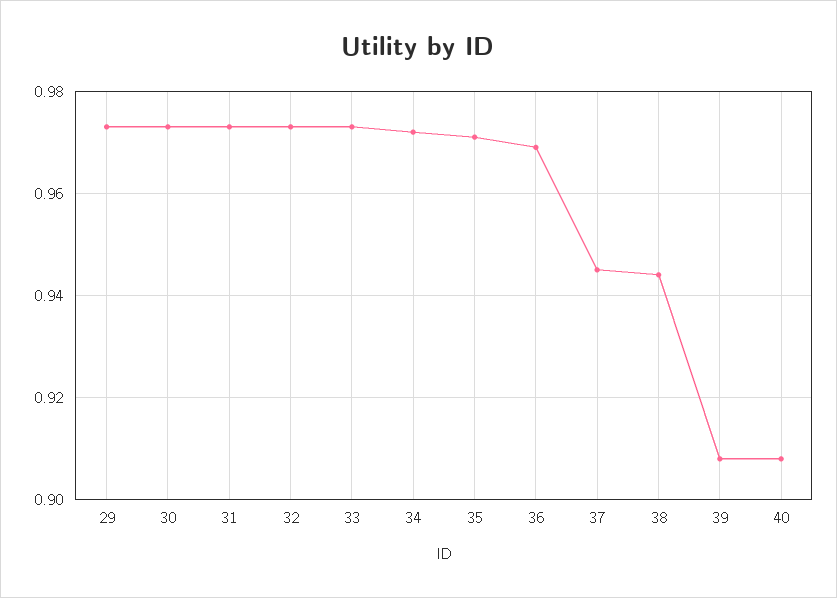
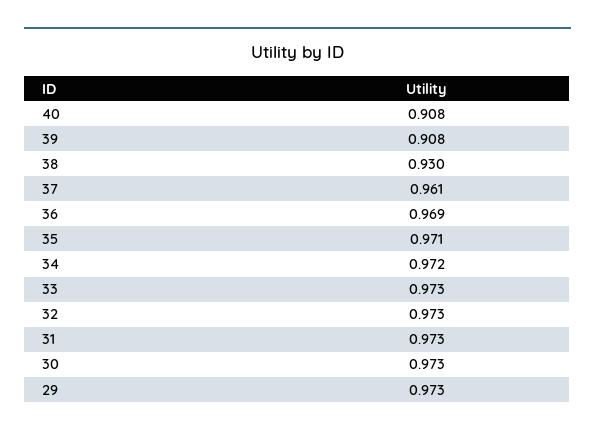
37: 0.945 -> 0.961
38: 0.945 -> 0.93

